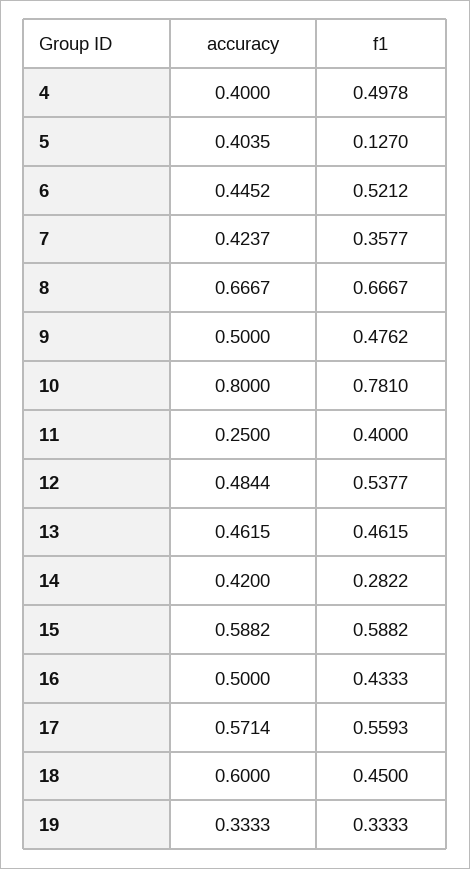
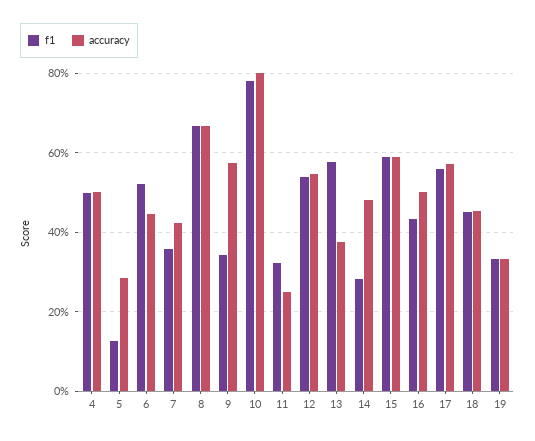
accuracy, 4: 0.4 -> 0.5
accuracy, 5: 0.4035 -> 0.28
accuracy, 9: 0.5 -> 0.58
f1, 9: 0.4762 -> 0.34
f1, 11: 0.4 -> 0.32
accuracy, 12: 0.4844 -> 0.54
accuracy, 13: 0.4615 -> 0.38
f1, 13: 0.4615 -> 0.58
accuracy, 14: 0.42 -> 0.48
accuracy, 18: 0.6 -> 0.46

